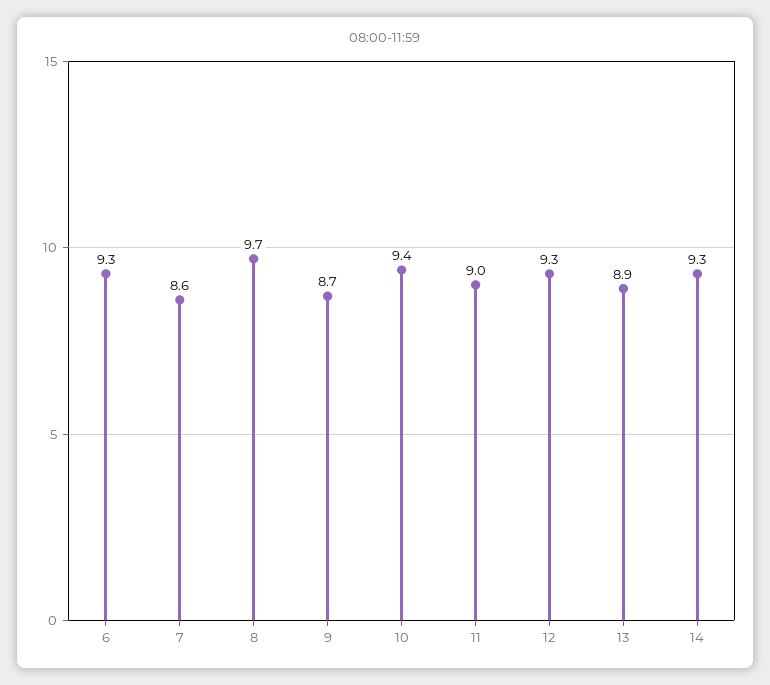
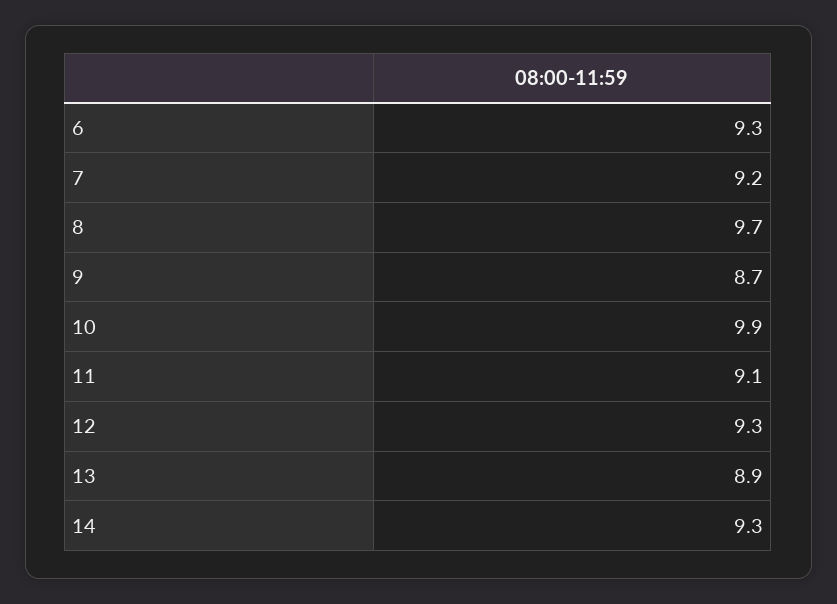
7: 8.6 -> 9.2
10: 9.4 -> 9.9
11: 9 -> 9.1

